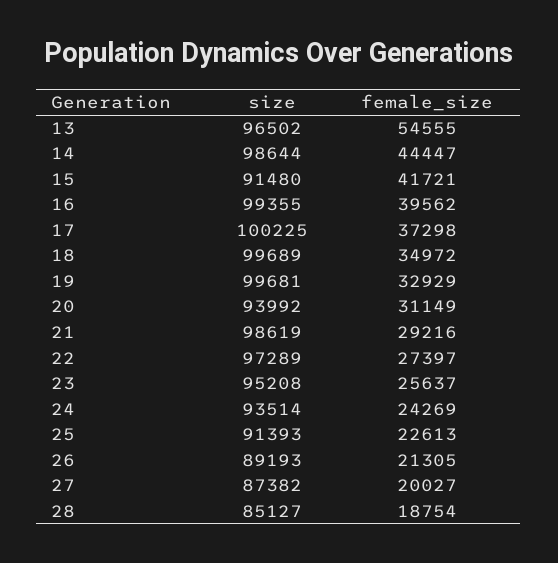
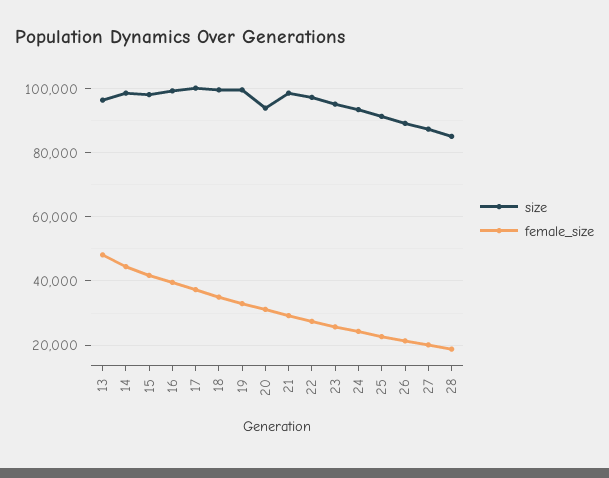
female_size, 13: 54555 -> 48000
size, 15: 91480 -> 98000

